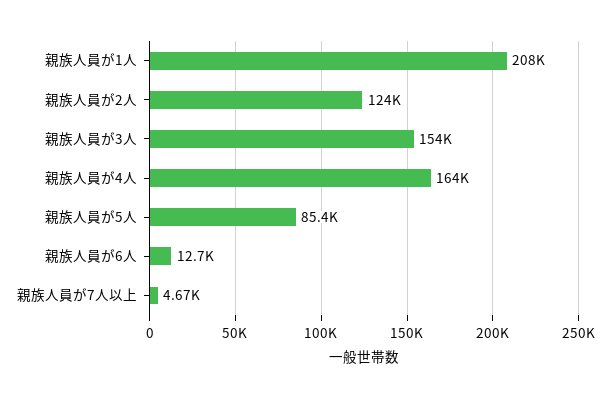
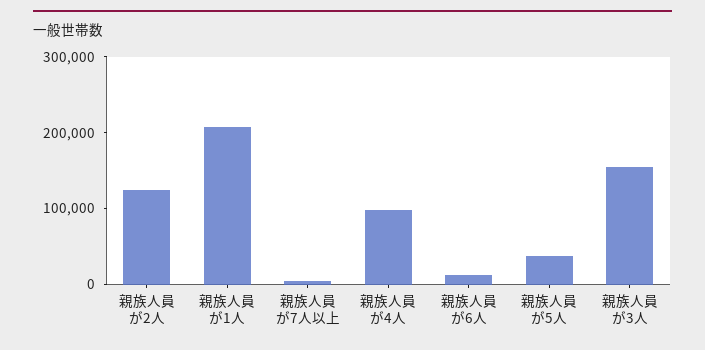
親族人員が4人: 164000 -> 100000
親族人員が5人: 85400 -> 40000

